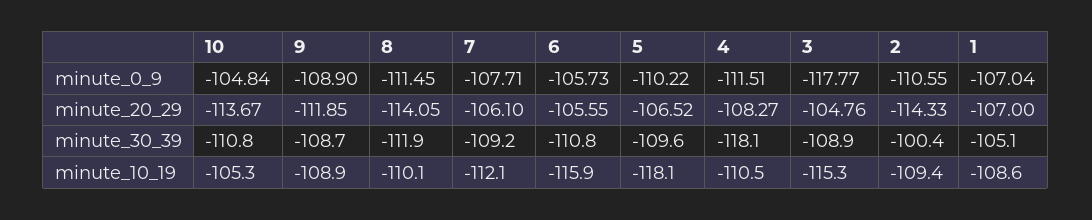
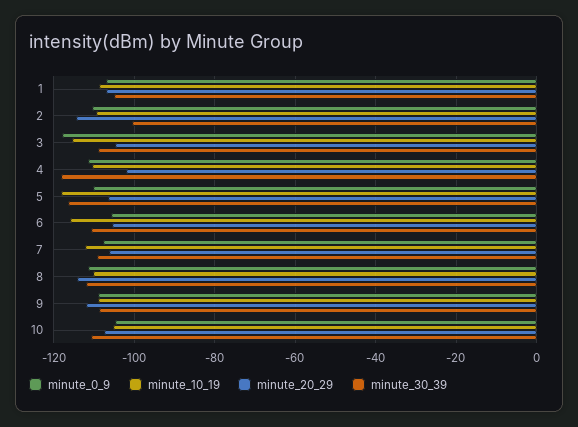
minute_20_29, 10: -113.67 -> -108
minute_20_29, 4: -108.27 -> -102
minute_30_39, 5: -109.6 -> -116

